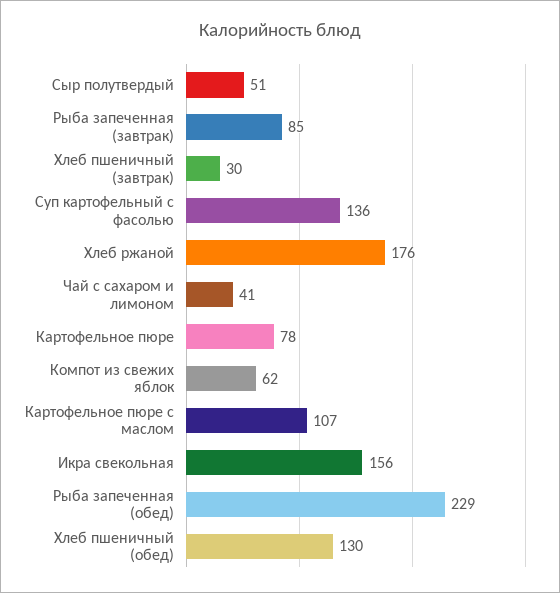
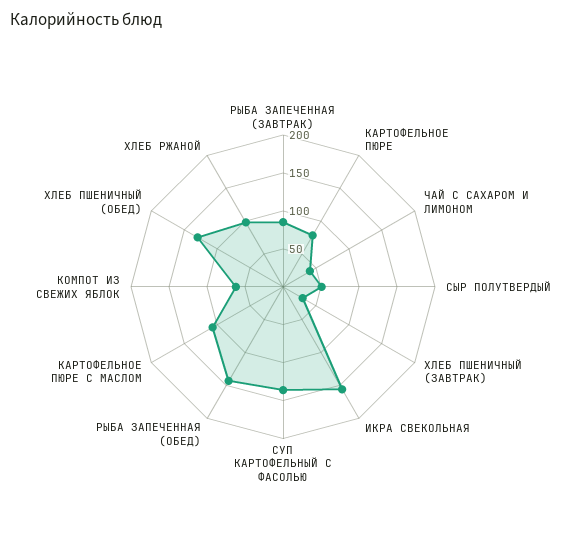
Хлеб ржаной: 176 -> 100
Рыба запеченная (обед): 229 -> 150

